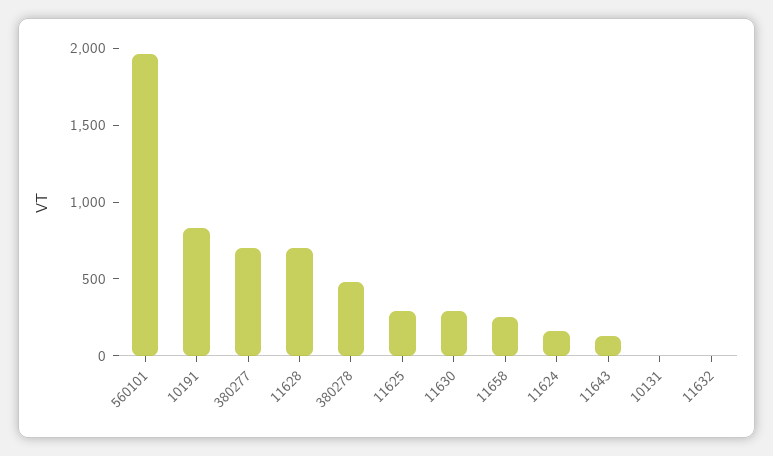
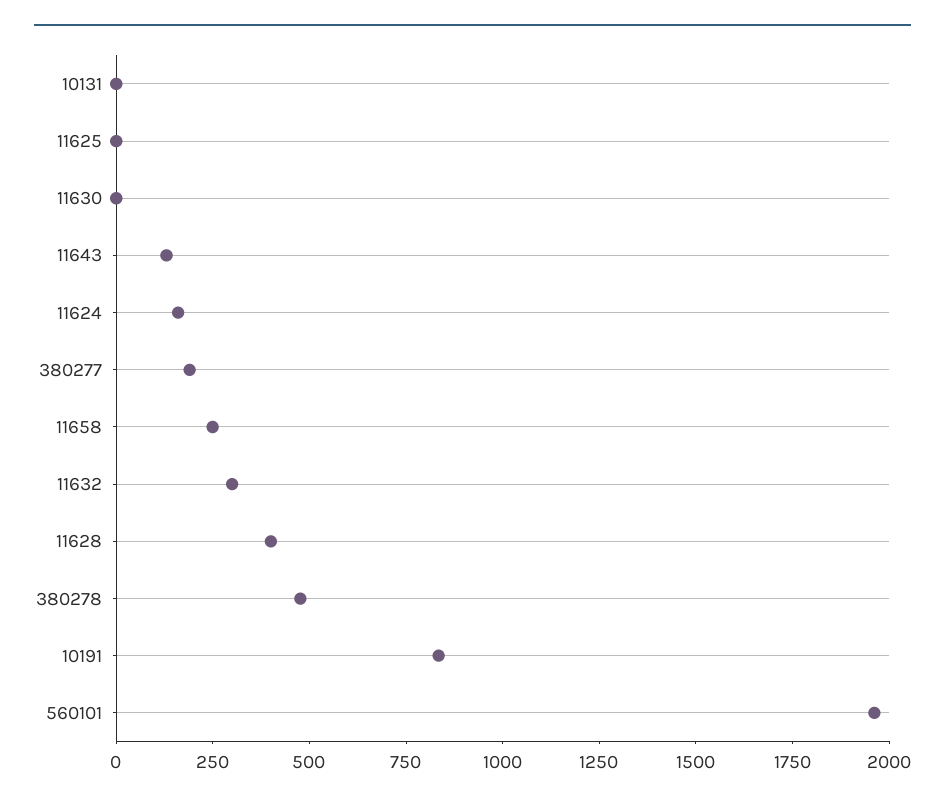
380277: 700 -> 200
11628: 700 -> 400
11625: 300 -> 0
11630: 300 -> 0
11632: 0 -> 300

